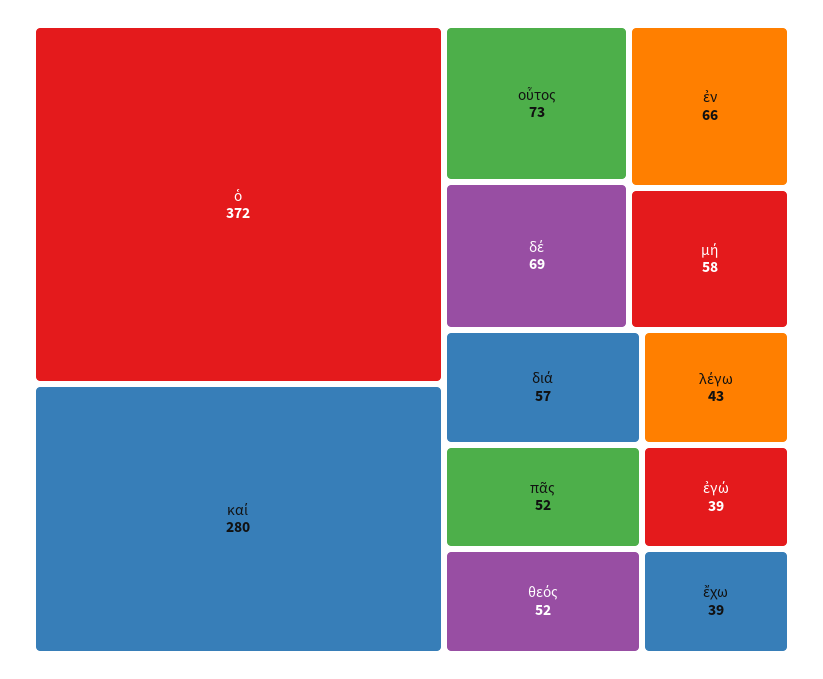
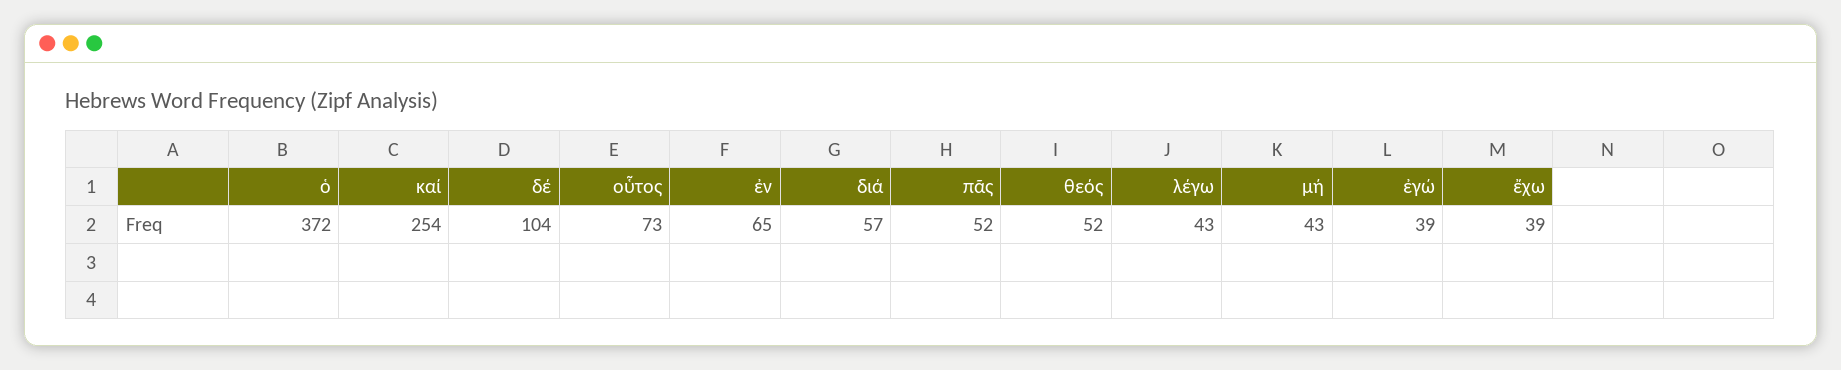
καί: 280 -> 254
δέ: 69 -> 104
ἐν: 66 -> 65
μή: 58 -> 43

